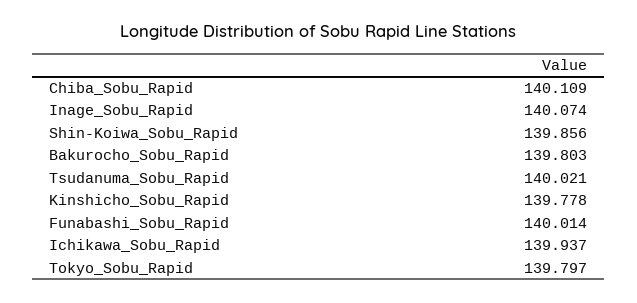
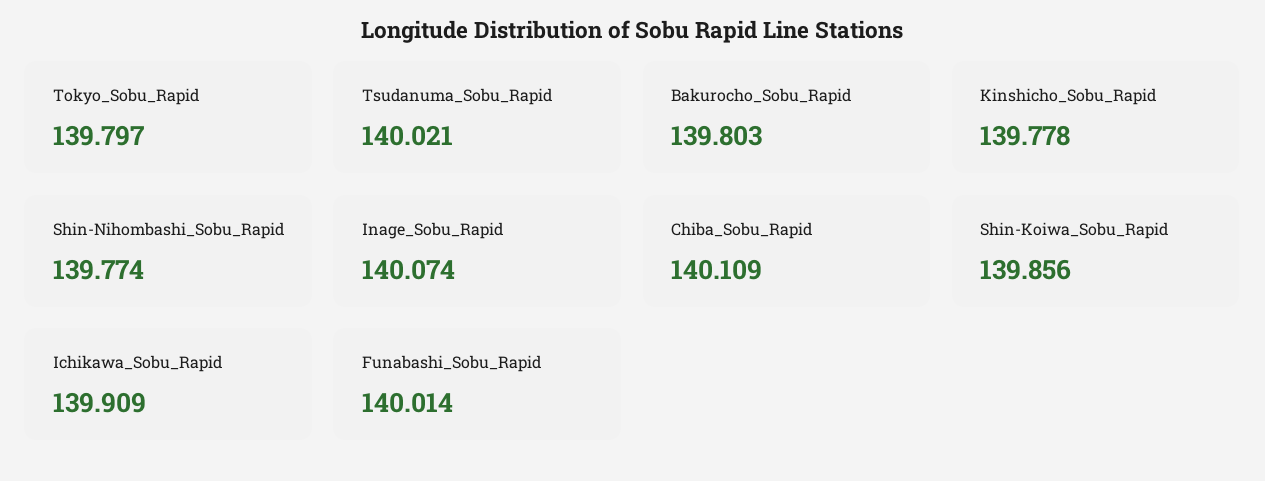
Ichikawa_Sobu_Rapid: 139.937 -> 139.909
Shin-Nihombashi_Sobu_Rapid: none -> 139.774

